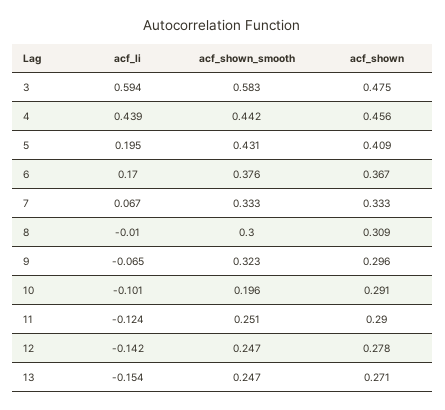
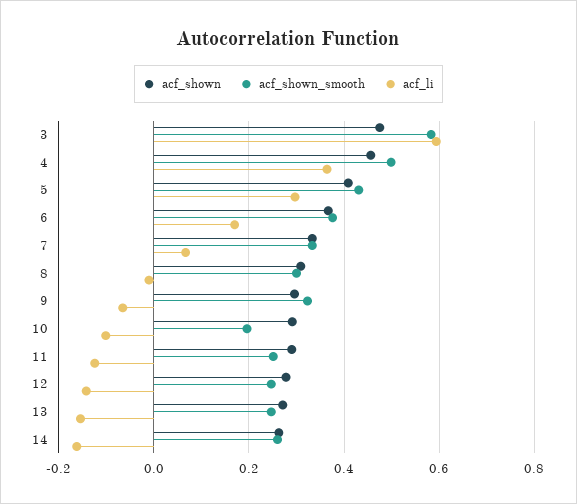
acf_li, 4: 0.439 -> 0.36
acf_shown_smooth, 4: 0.442 -> 0.5
acf_li, 5: 0.195 -> 0.3
acf_shown, 14: none -> 0.26
acf_shown_smooth, 14: none -> 0.26
acf_li, 14: none -> -0.16

